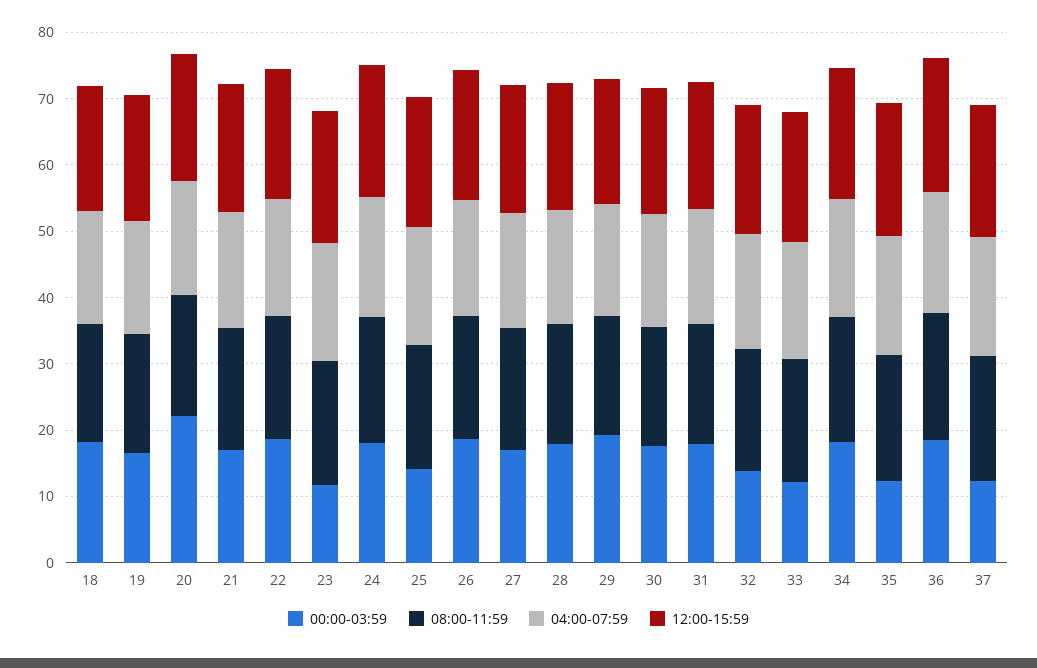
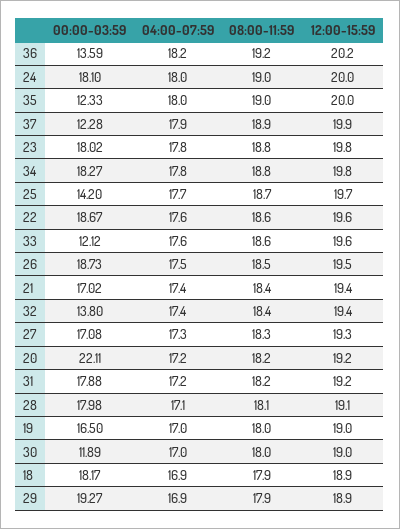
00:00-03:59, 23: 12 -> 18.02
00:00-03:59, 30: 18 -> 11.89
00:00-03:59, 36: 18 -> 13.59

